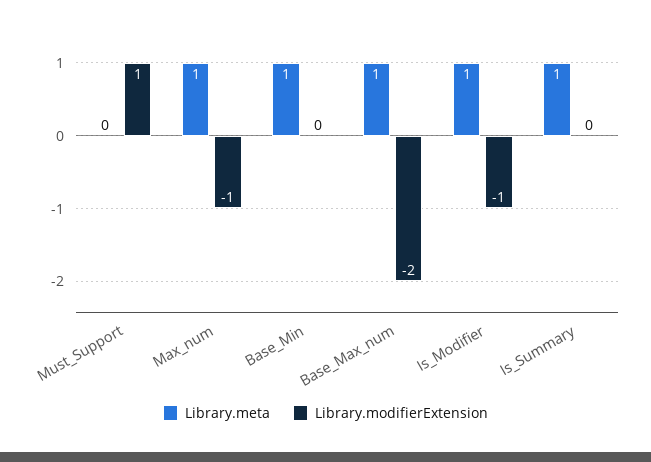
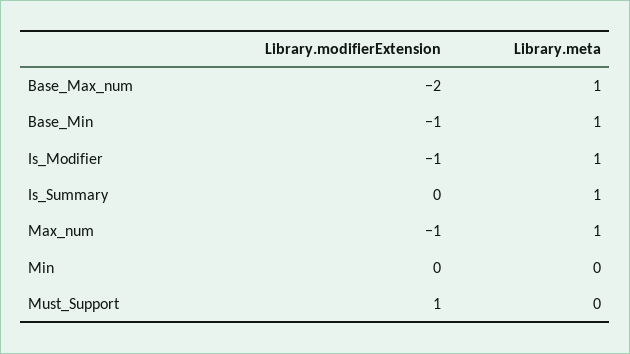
Library.modifierExtension, Base_Min: 0 -> -1
Library.modifierExtension, Min: none -> 0
Library.meta, Min: none -> 0

